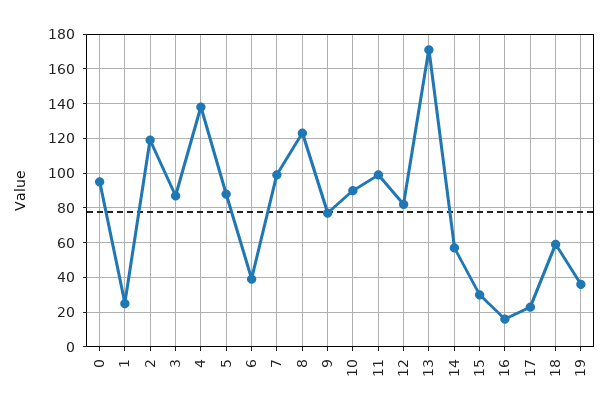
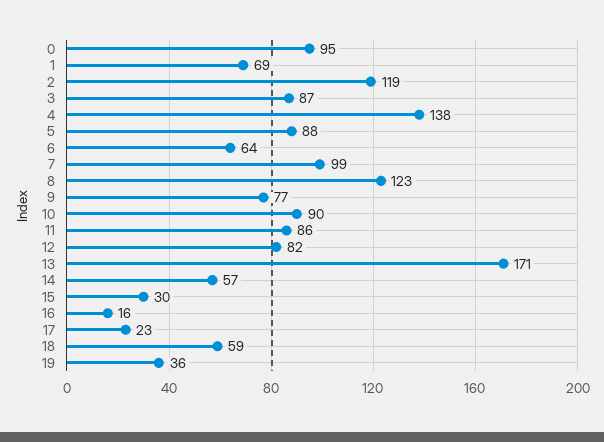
1: 25 -> 69
6: 40 -> 64
11: 100 -> 86

